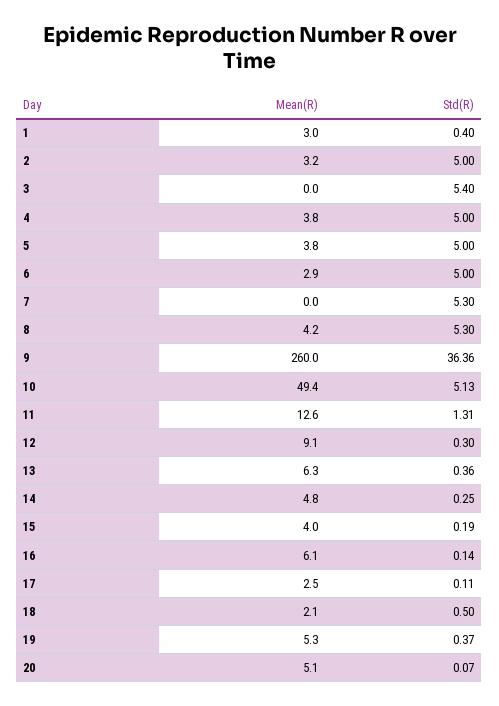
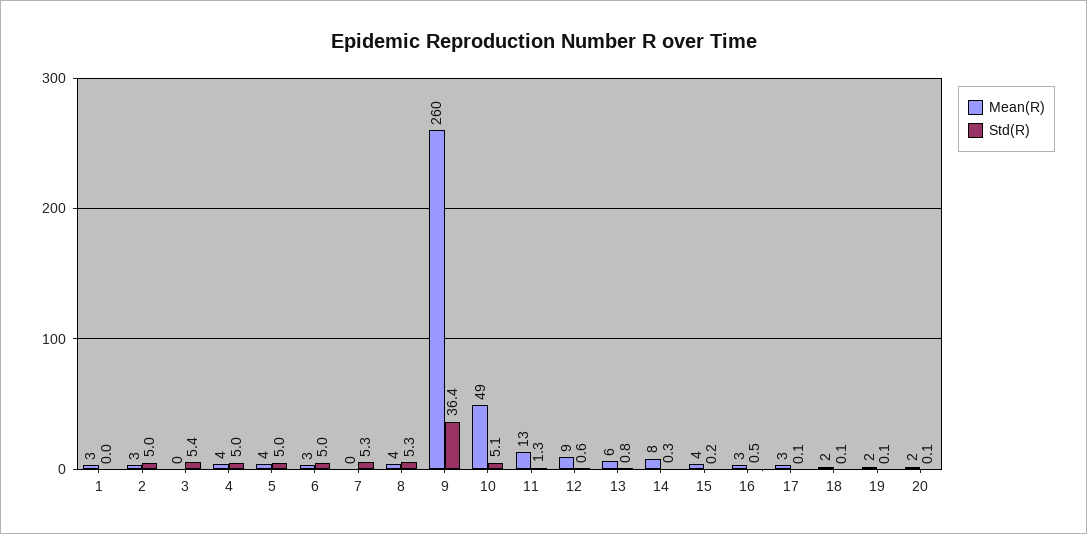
Std(R), 1: 0.4 -> 0
Std(R), 12: 0.3 -> 0.6
Std(R), 13: 0.36 -> 0.8
Mean(R), 14: 4.8 -> 8
Mean(R), 16: 6.1 -> 3
Std(R), 16: 0.14 -> 0.5
Std(R), 18: 0.5 -> 0.1
Mean(R), 19: 5.3 -> 2
Std(R), 19: 0.37 -> 0.1
Mean(R), 20: 5.1 -> 2

